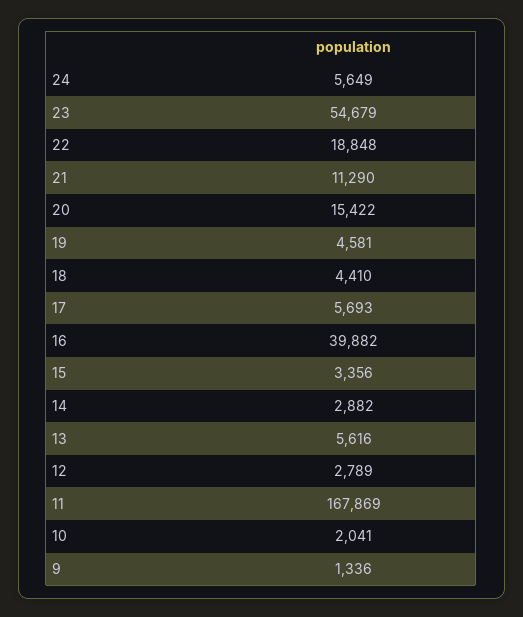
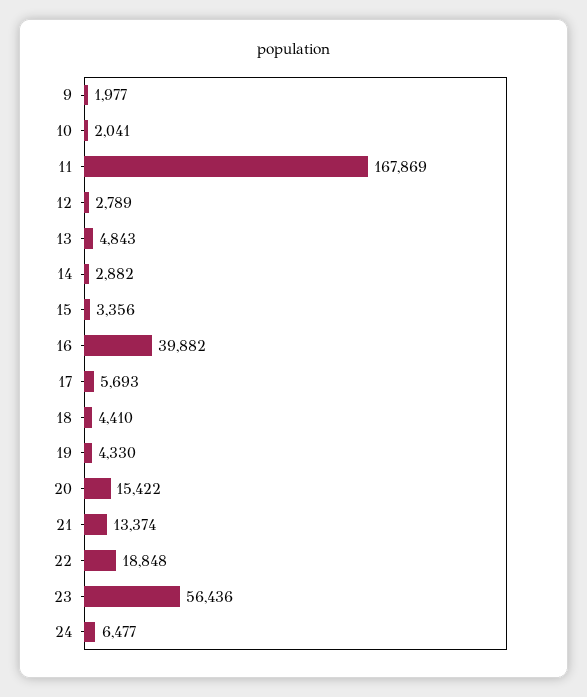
24: 5649 -> 6477
23: 54679 -> 56436
21: 11290 -> 13374
19: 4581 -> 4330
13: 5616 -> 4843
9: 1336 -> 1977

